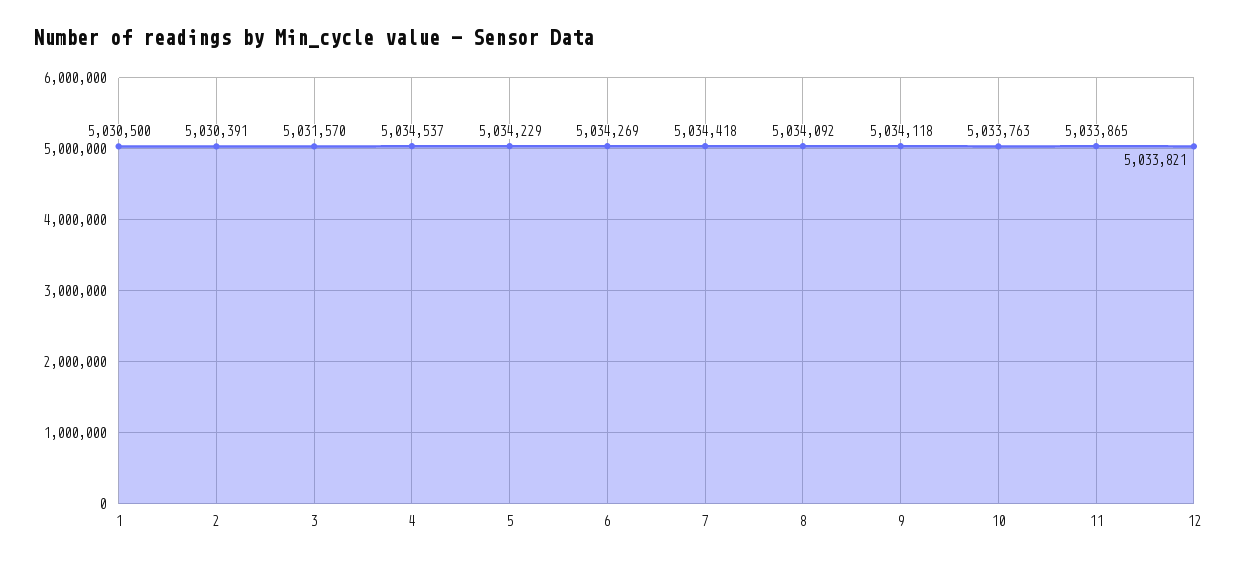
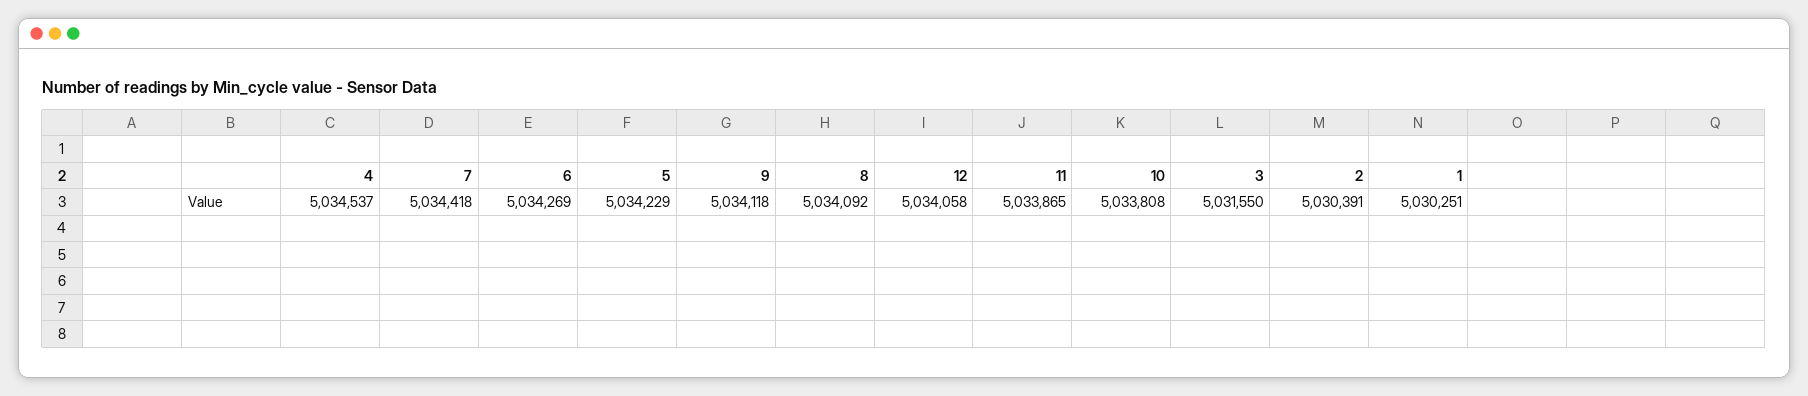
1: 5030500 -> 5030251
3: 5031570 -> 5031550
10: 5033763 -> 5033808
12: 5033821 -> 5034058

